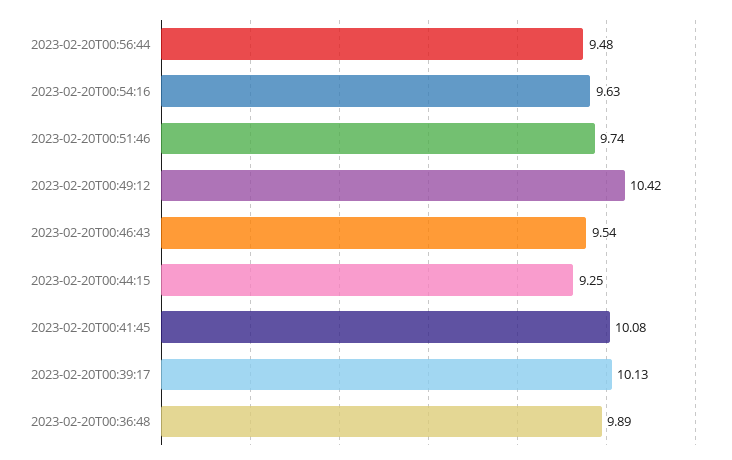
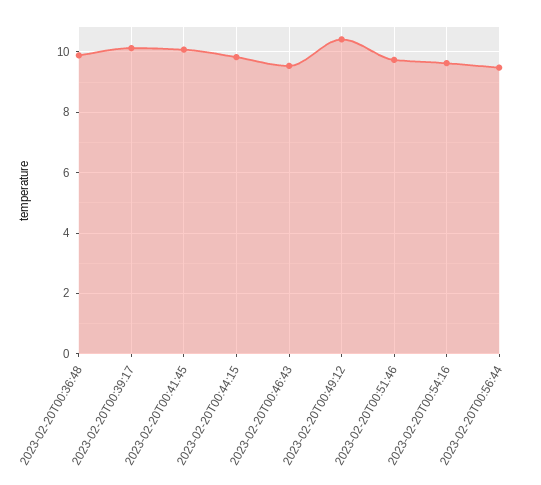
2023-02-20T00:44:15: 9.25 -> 9.8

